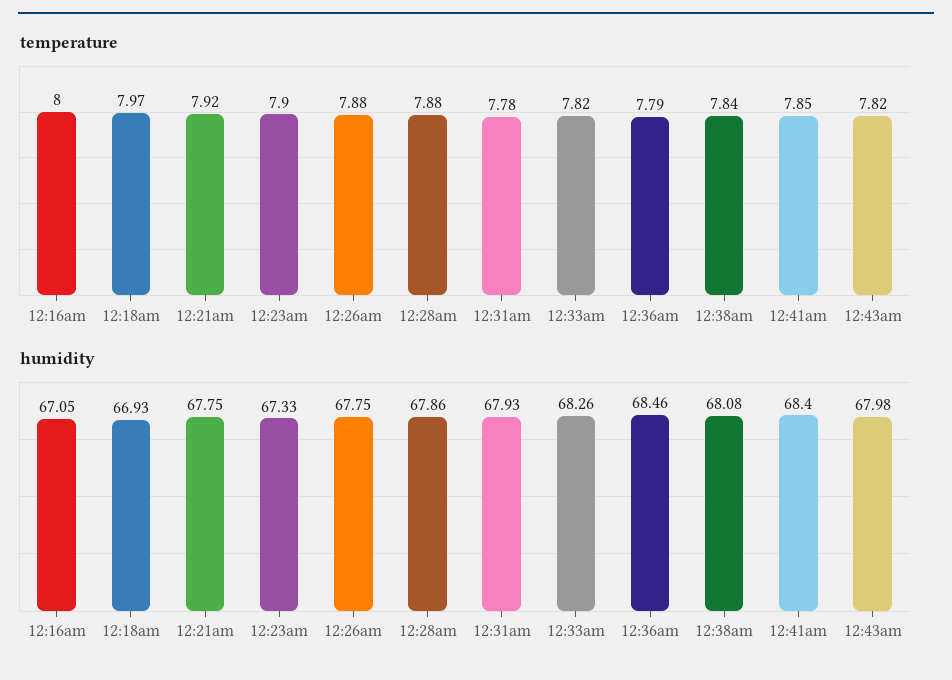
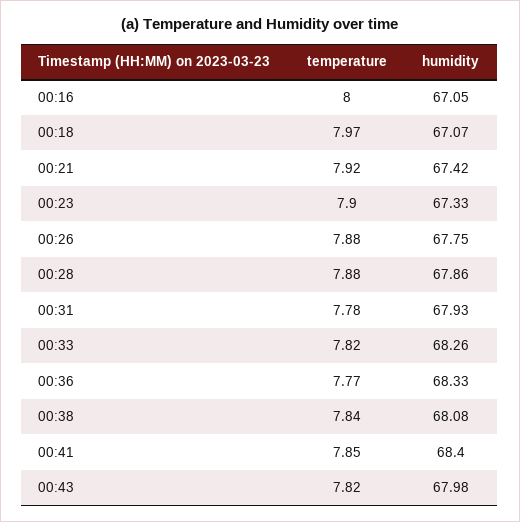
temperature, 12:36am: 7.79 -> 7.77
humidity, 12:18am: 66.93 -> 67.07
humidity, 12:21am: 67.75 -> 67.42
humidity, 12:36am: 68.46 -> 68.33

